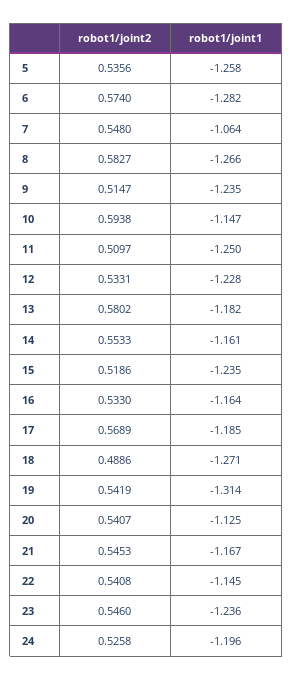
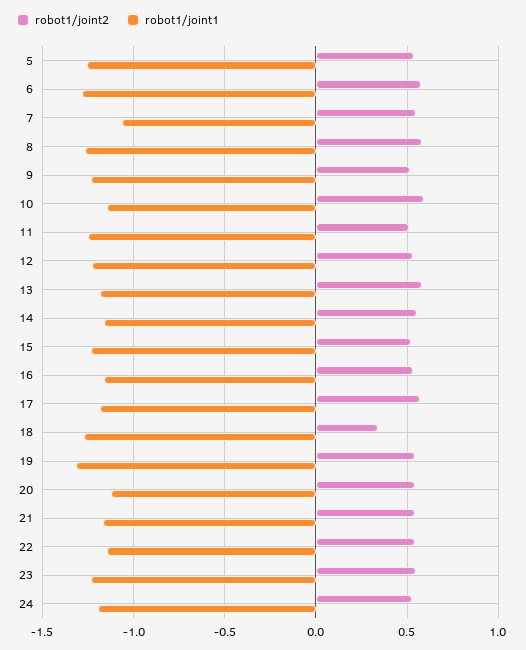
robot1/joint2, 18: 0.4886 -> 0.35

